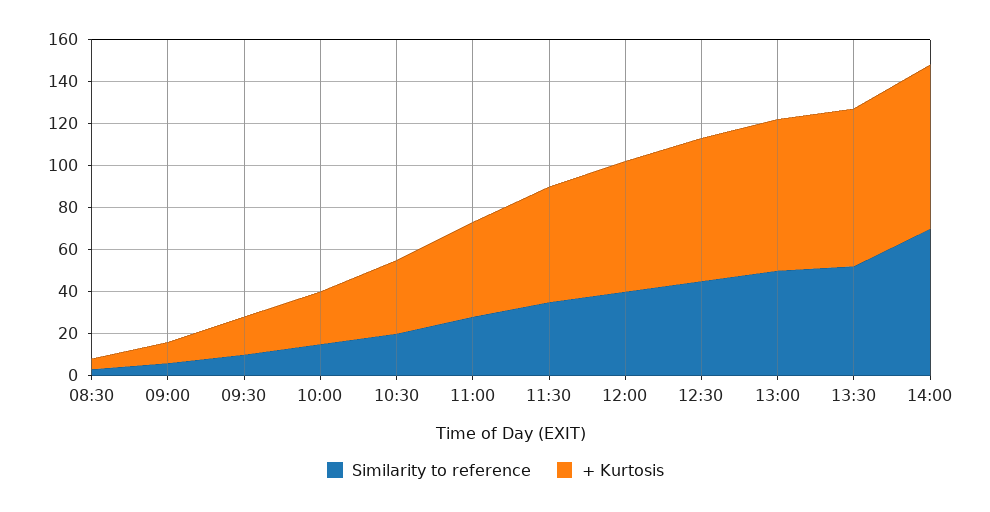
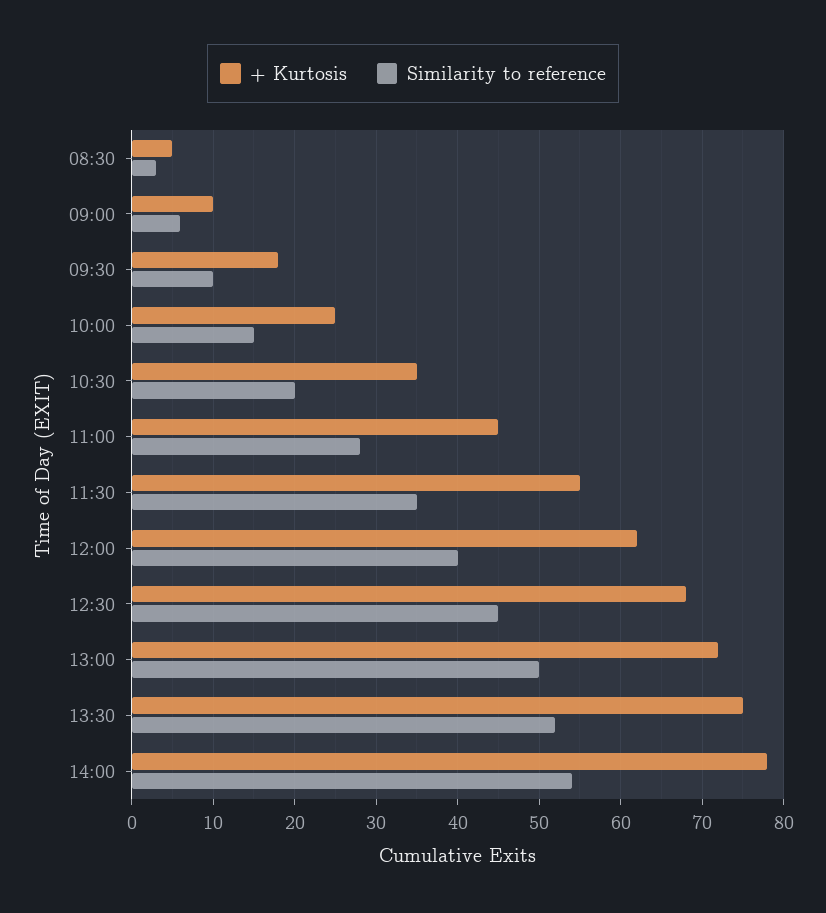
Similarity to reference, 14:00: 70 -> 54

